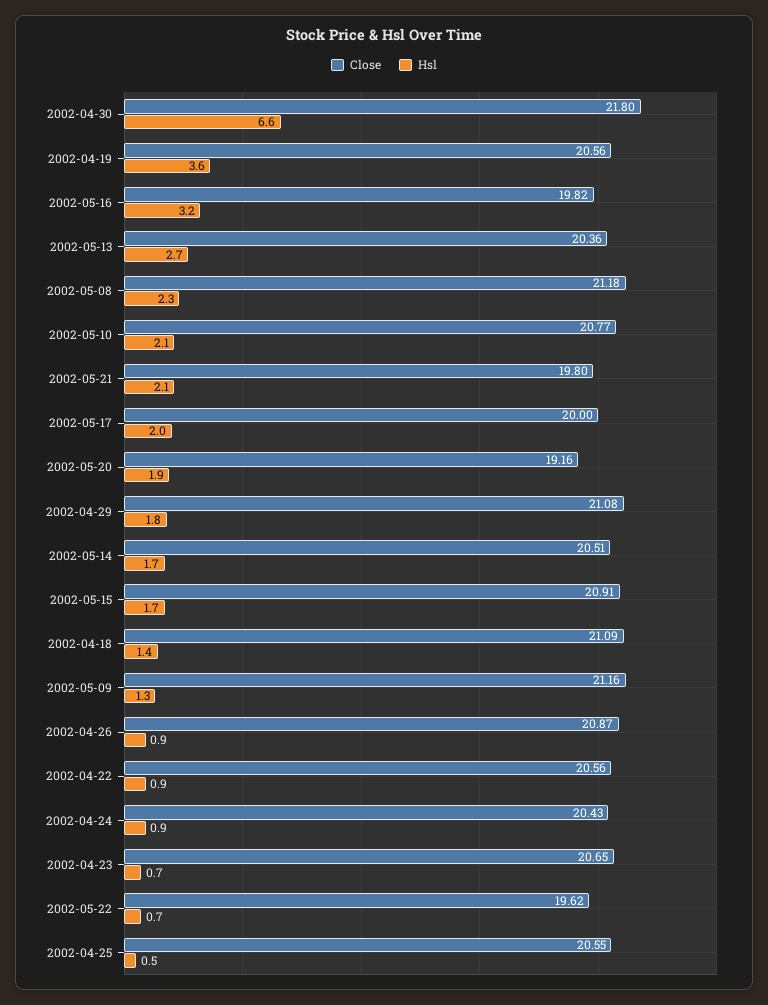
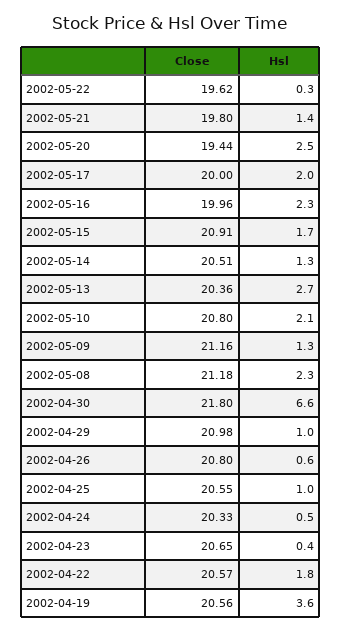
Close, 2002-05-16: 19.82 -> 19.96
Hsl, 2002-05-16: 3.2 -> 2.3
Close, 2002-05-10: 20.77 -> 20.8
Hsl, 2002-05-21: 2.1 -> 1.4
Close, 2002-05-20: 19.16 -> 19.44
Hsl, 2002-05-20: 1.9 -> 2.5
Close, 2002-04-29: 21.08 -> 20.98
Hsl, 2002-04-29: 1.8 -> 1
Hsl, 2002-05-14: 1.7 -> 1.3
Close, 2002-04-18: 21.09 -> none
Hsl, 2002-04-18: 1.4 -> none
Close, 2002-04-26: 20.87 -> 20.8
Hsl, 2002-04-26: 0.9 -> 0.6
Close, 2002-04-22: 20.56 -> 20.57
Hsl, 2002-04-22: 0.9 -> 1.8
Close, 2002-04-24: 20.43 -> 20.33
Hsl, 2002-04-24: 0.9 -> 0.5
Hsl, 2002-04-23: 0.7 -> 0.4
Hsl, 2002-05-22: 0.7 -> 0.3
Hsl, 2002-04-25: 0.5 -> 1

